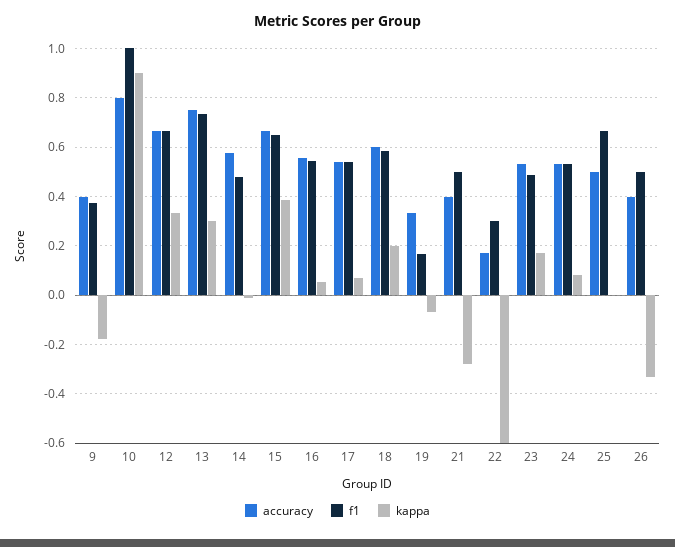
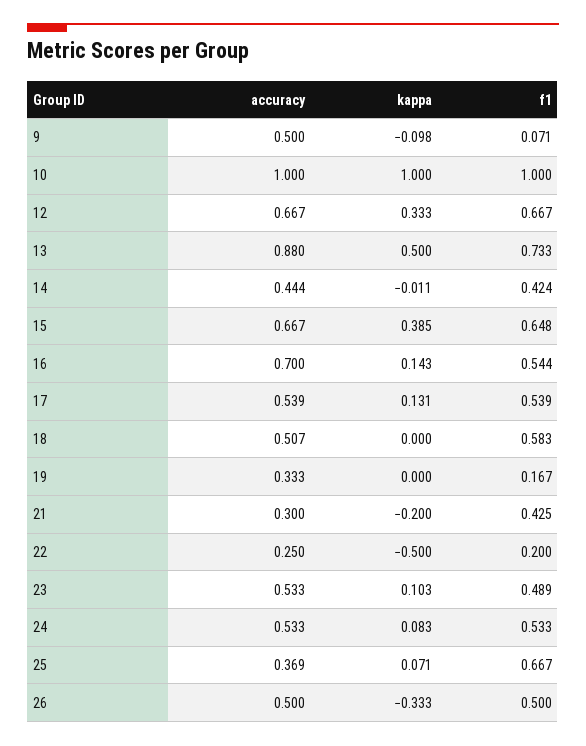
accuracy, 9: 0.4 -> 0.5
f1, 9: 0.375 -> 0.071
kappa, 9: -0.175 -> -0.098
accuracy, 10: 0.8 -> 1
kappa, 10: 0.9 -> 1
accuracy, 13: 0.75 -> 0.88
kappa, 13: 0.3 -> 0.5
accuracy, 14: 0.575 -> 0.444
f1, 14: 0.475 -> 0.424
accuracy, 16: 0.55 -> 0.7
kappa, 16: 0.05 -> 0.143
kappa, 17: 0.075 -> 0.131
accuracy, 18: 0.6 -> 0.507
kappa, 18: 0.2 -> 0
kappa, 19: -0.075 -> 0
accuracy, 21: 0.4 -> 0.3
f1, 21: 0.5 -> 0.425
kappa, 21: -0.275 -> -0.2
accuracy, 22: 0.175 -> 0.25
f1, 22: 0.3 -> 0.2
kappa, 22: -0.6 -> -0.5
kappa, 23: 0.175 -> 0.103
accuracy, 25: 0.5 -> 0.369
kappa, 25: 0 -> 0.071
accuracy, 26: 0.4 -> 0.5

